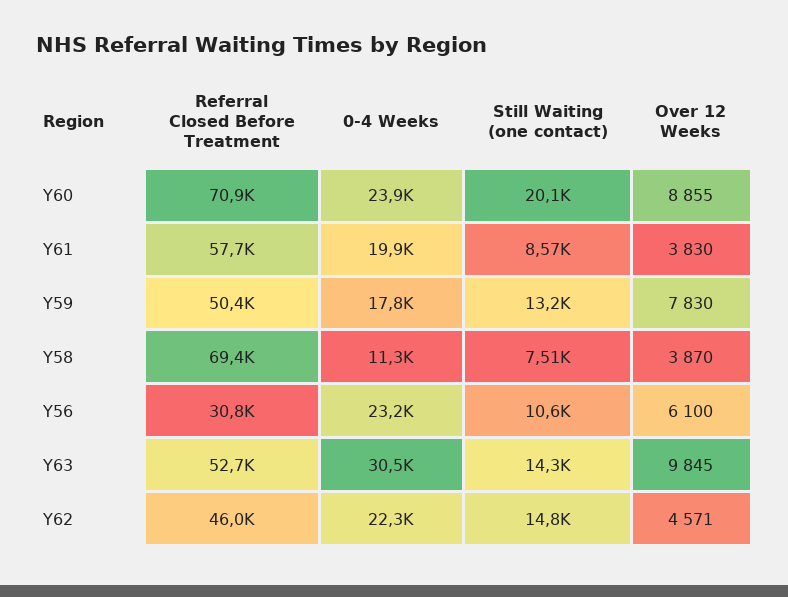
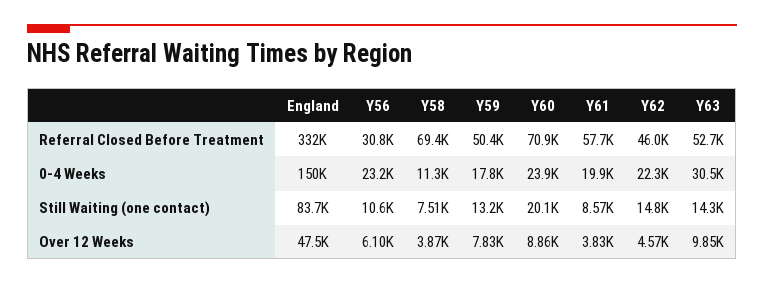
Referral Closed Before Treatment, England: none -> 332000
0-4 Weeks, England: none -> 150000
Still Waiting (one contact), England: none -> 83700
Over 12 Weeks, England: none -> 47500

